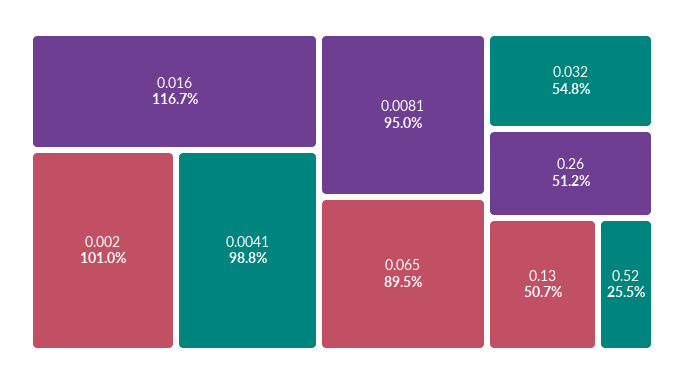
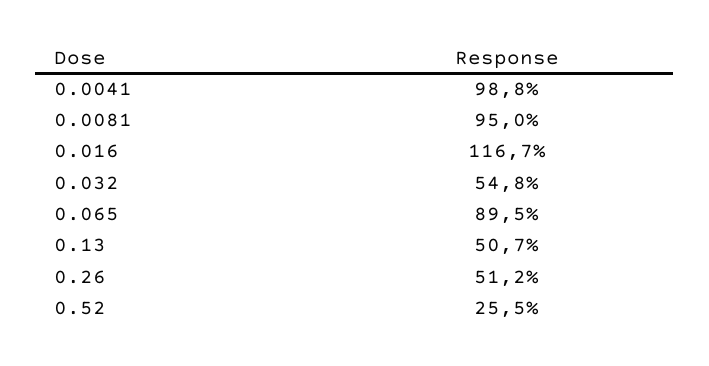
0.002: 101 -> none

